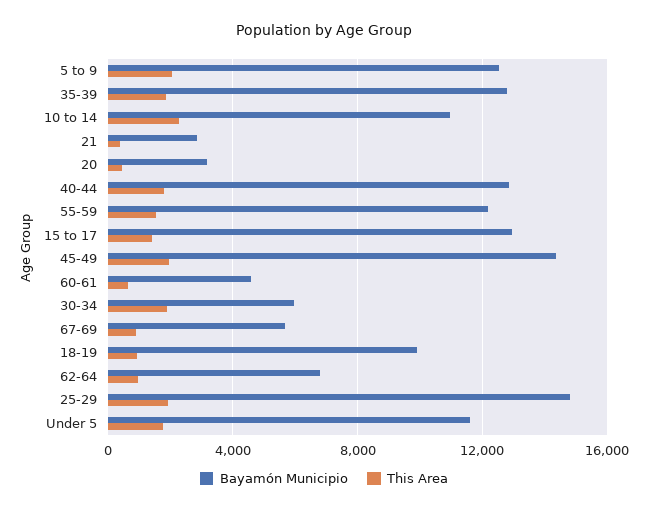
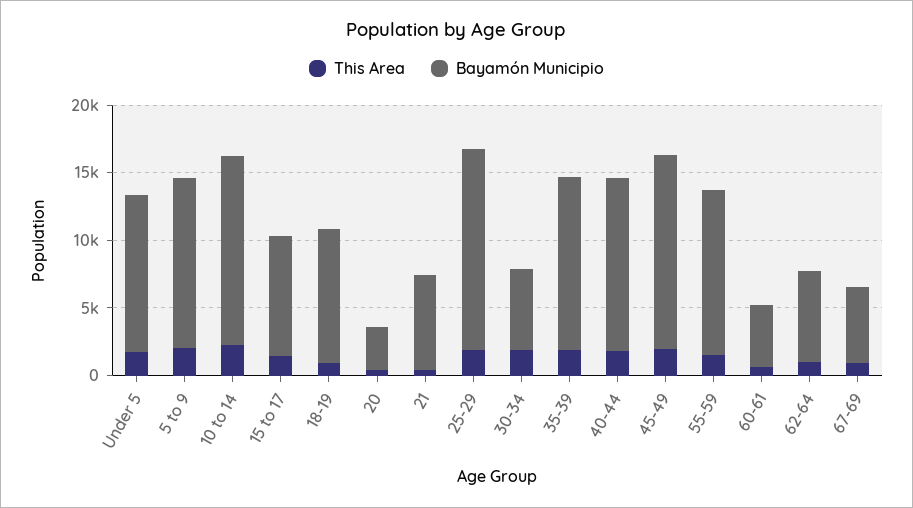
Bayamón Municipio, 10 to 14: 11000 -> 14000
Bayamón Municipio, 21: 3000 -> 7000
Bayamón Municipio, 15 to 17: 13000 -> 9000

